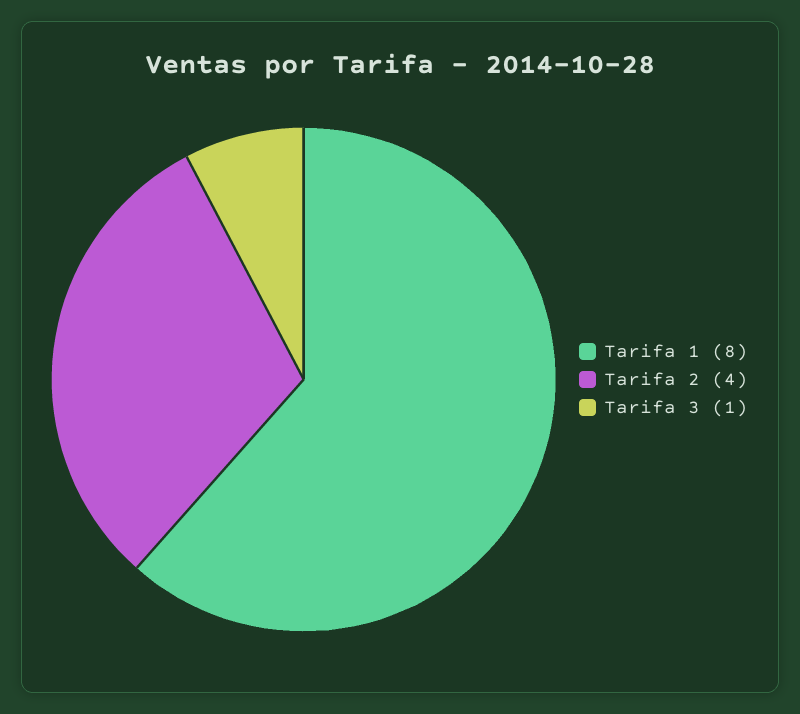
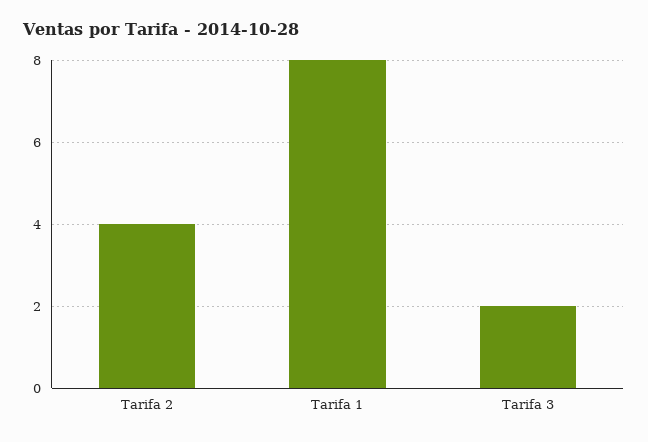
Tarifa 3: 1 -> 2

